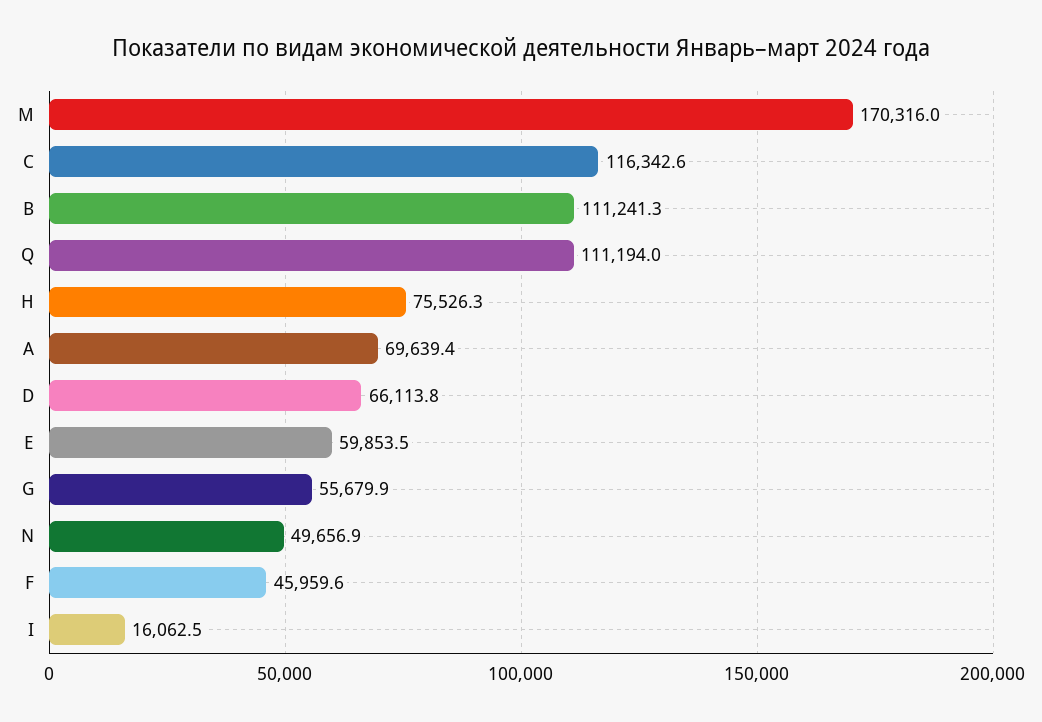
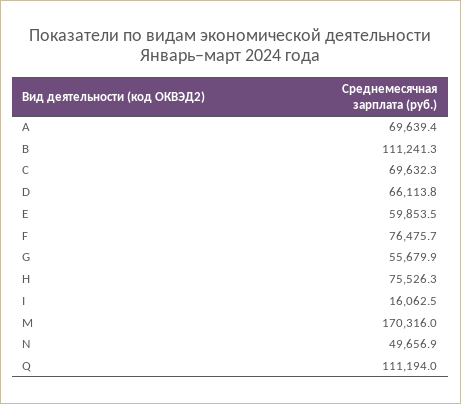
C: 116342.6 -> 69632.3
F: 45959.6 -> 76475.7

